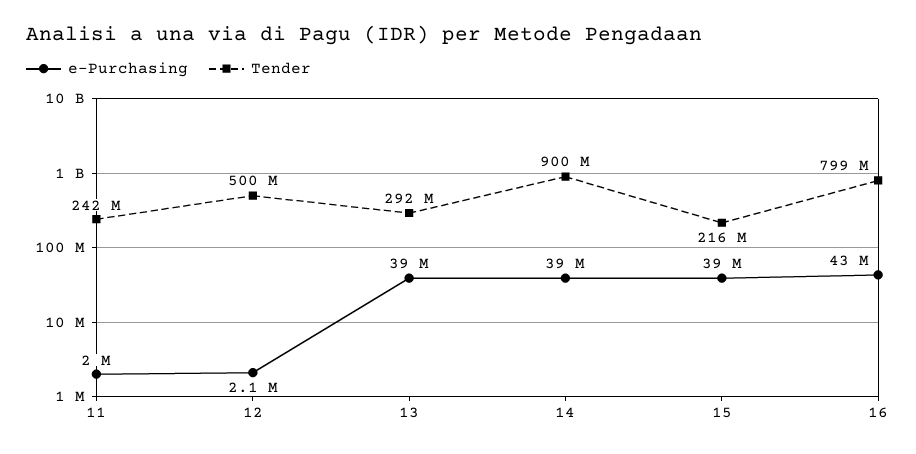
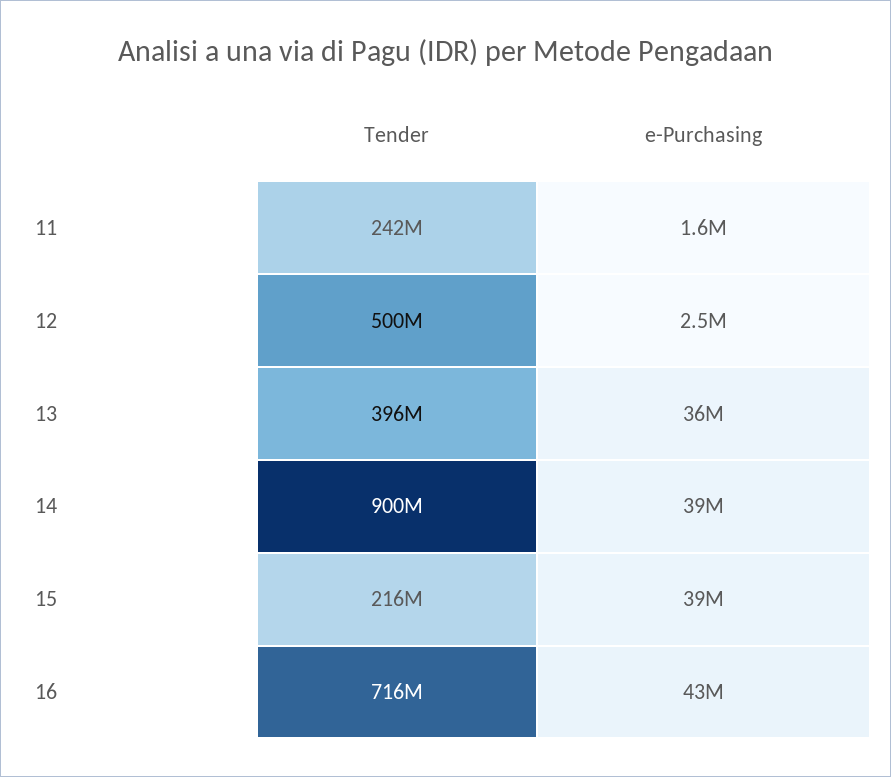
e-Purchasing, 11: 2000000 -> 1600000
e-Purchasing, 12: 2100000 -> 2500000
e-Purchasing, 13: 39000000 -> 36000000
Tender, 13: 292000000 -> 396000000
Tender, 16: 799000000 -> 716000000

